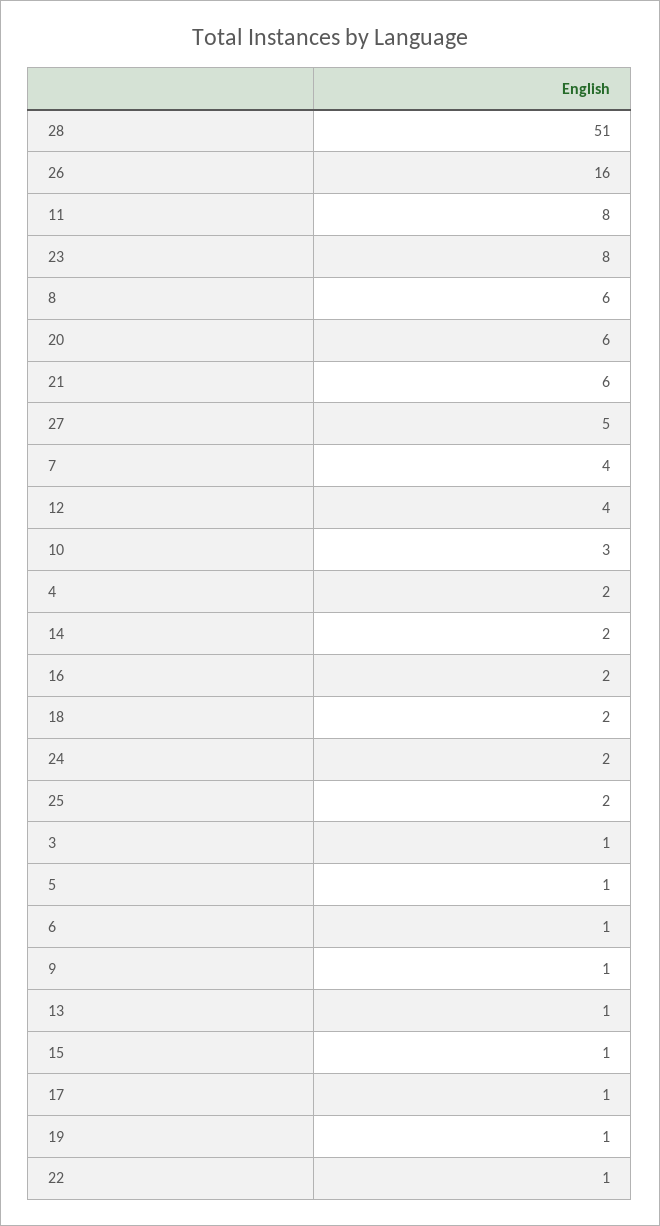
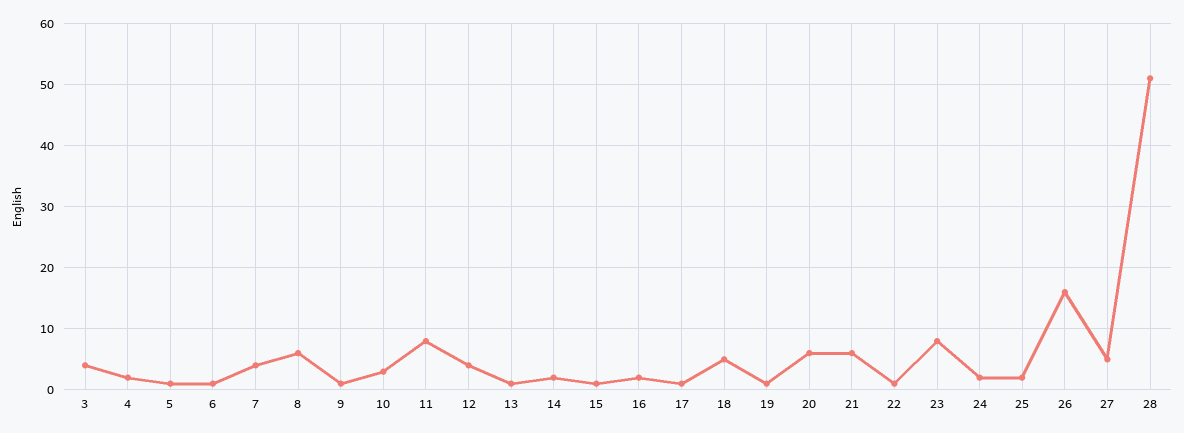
18: 2 -> 5
3: 1 -> 4

